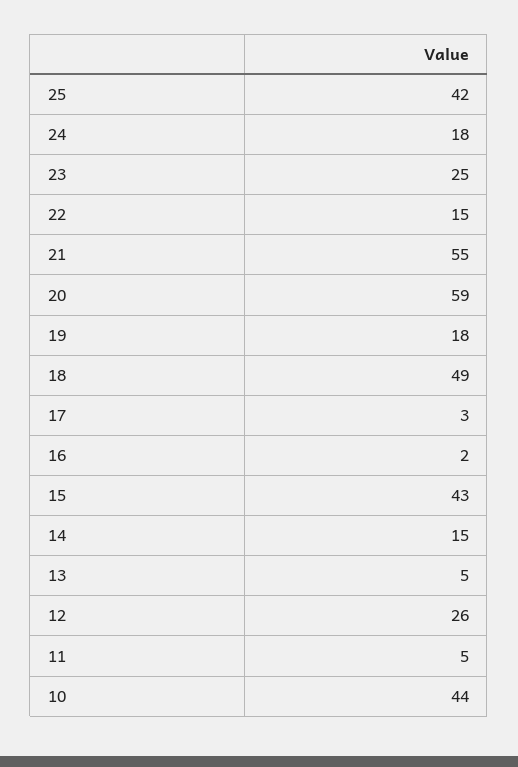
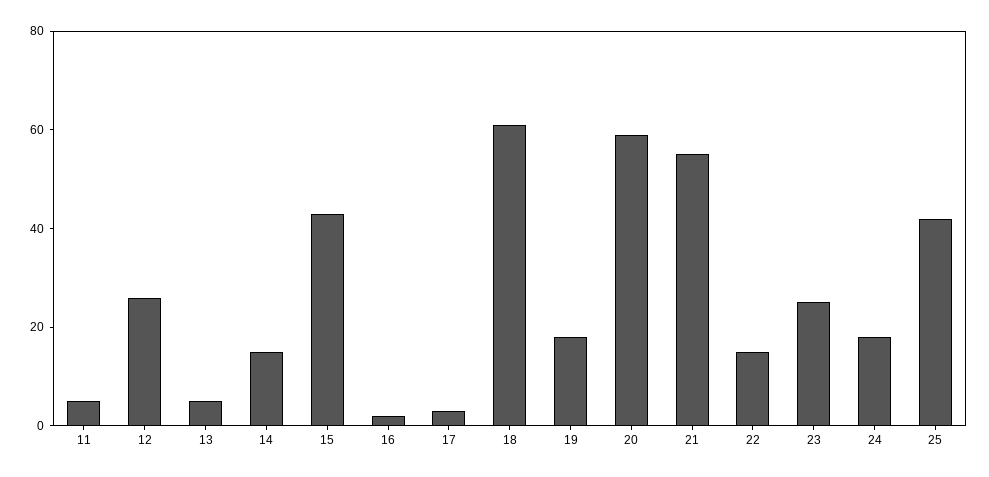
18: 49 -> 60
10: 44 -> none

